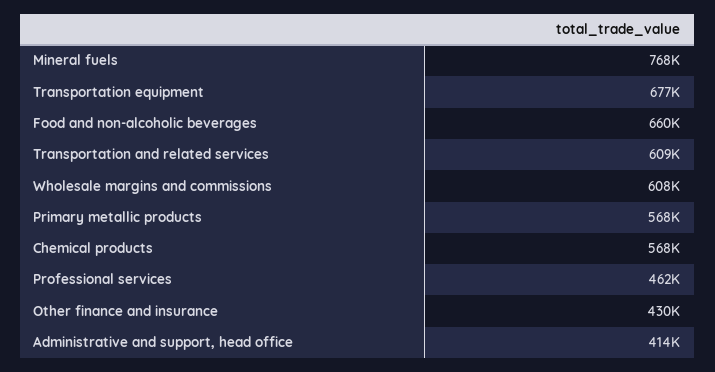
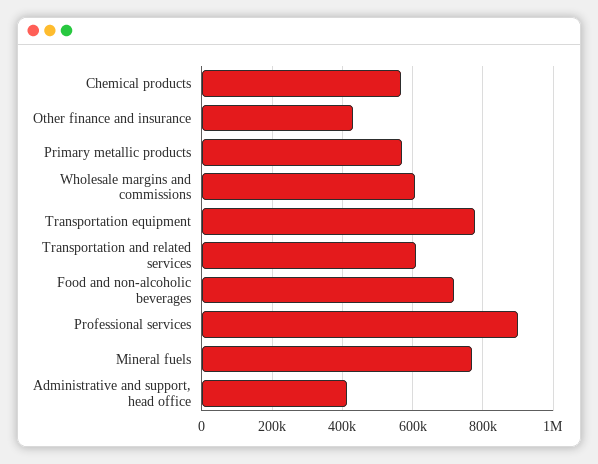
Transportation equipment: 677000 -> 780000
Food and non-alcoholic beverages: 660000 -> 720000
Professional services: 462000 -> 900000

